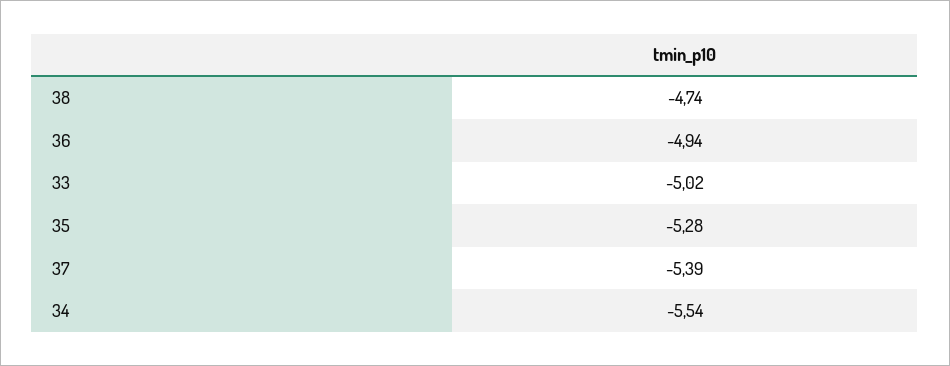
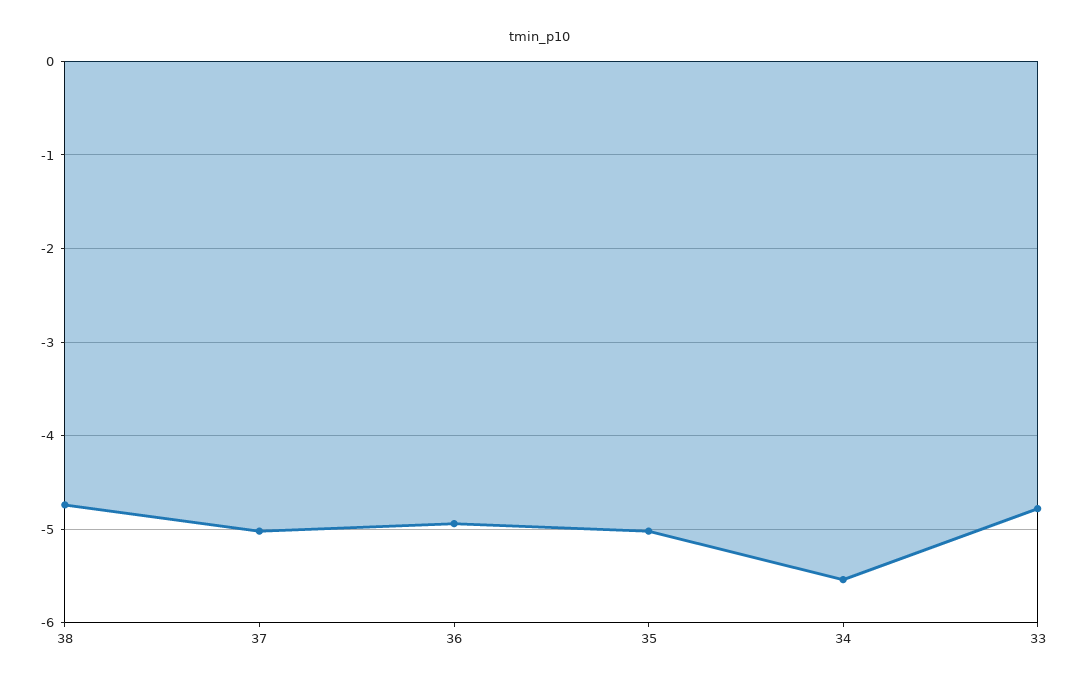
33: -5.02 -> -4.8
35: -5.28 -> -5
37: -5.39 -> -5

